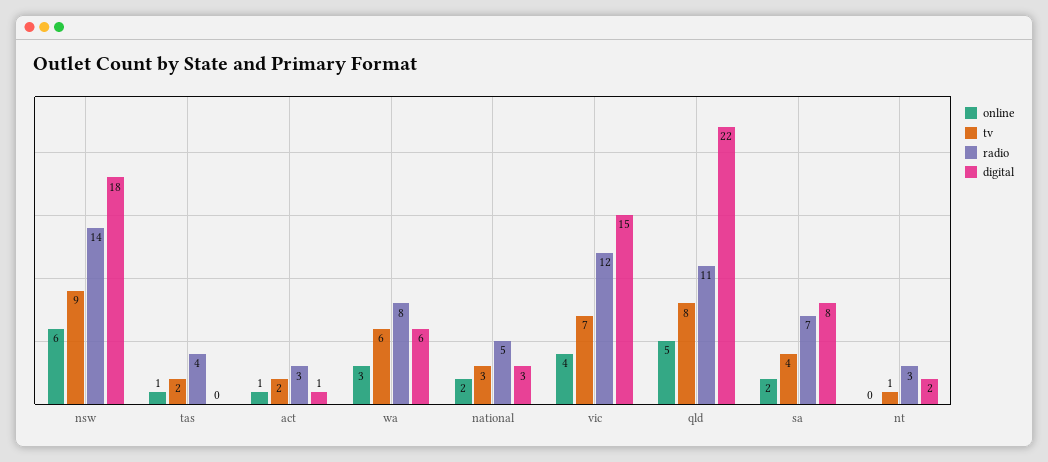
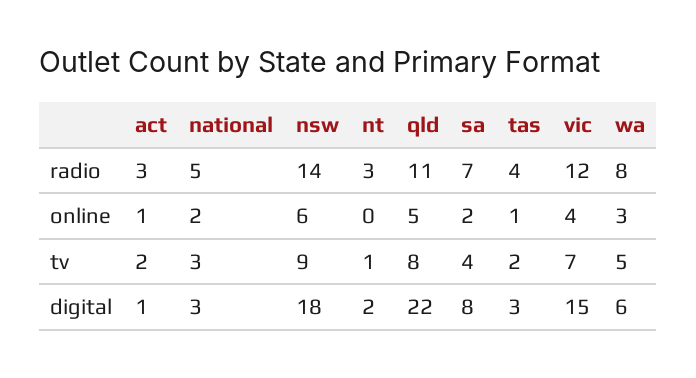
digital, tas: 0 -> 3
tv, wa: 6 -> 5

